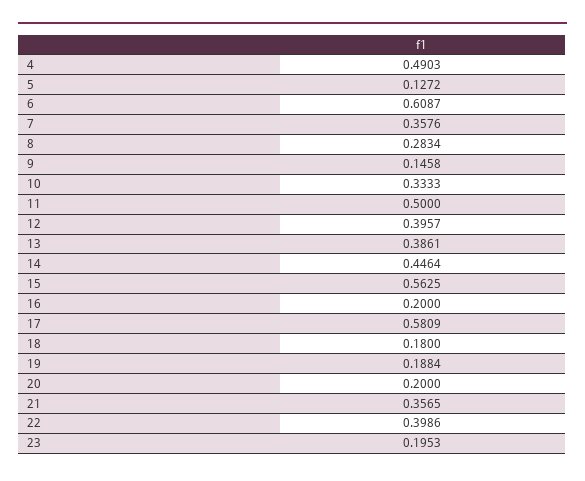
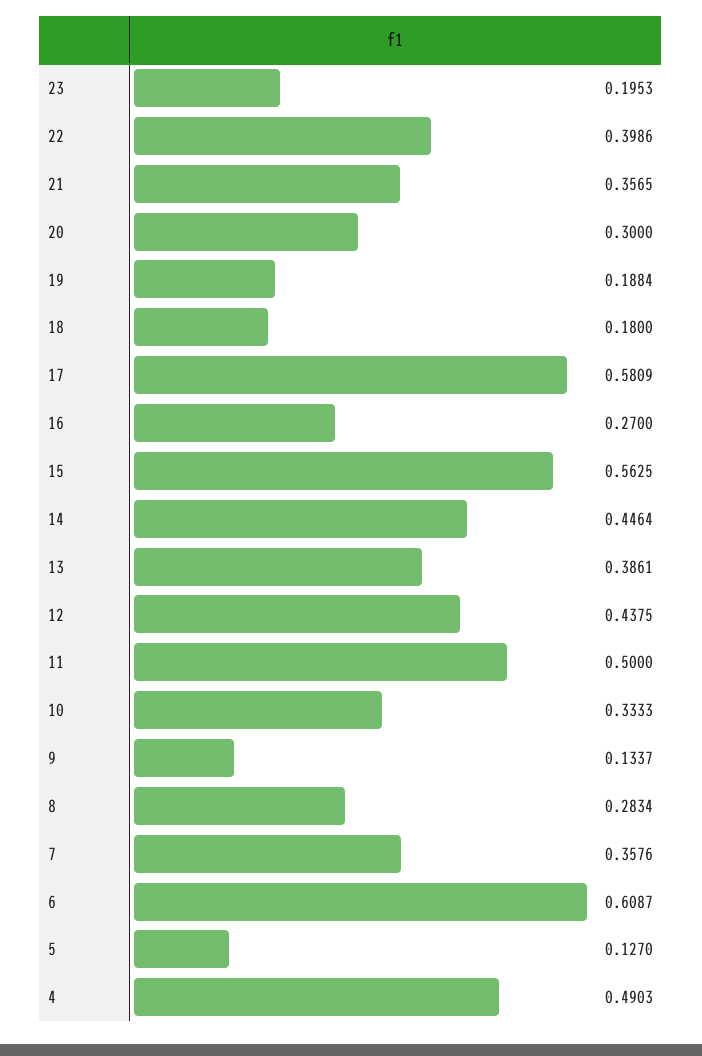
5: 0.1272 -> 0.127
9: 0.1458 -> 0.1337
12: 0.3957 -> 0.4375
16: 0.2 -> 0.27
20: 0.2 -> 0.3

